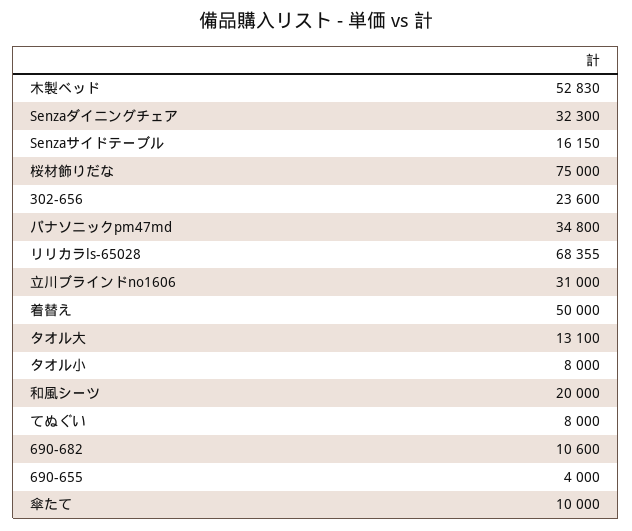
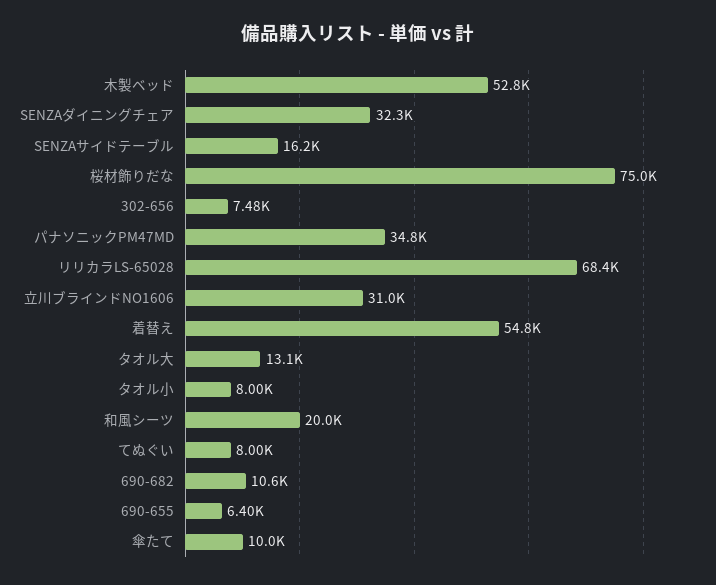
302-656: 23600 -> 7480
着替え: 50000 -> 54800
690-655: 4000 -> 6400

